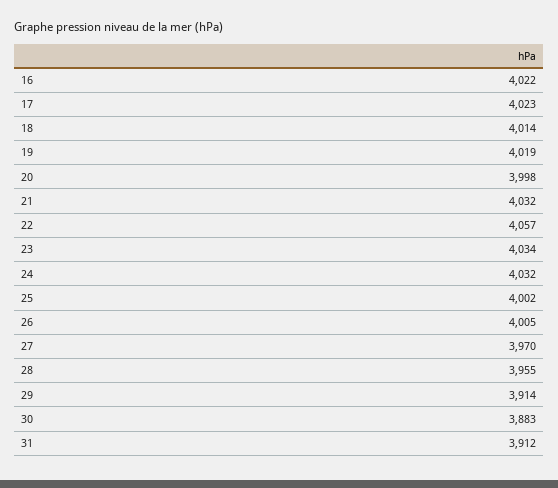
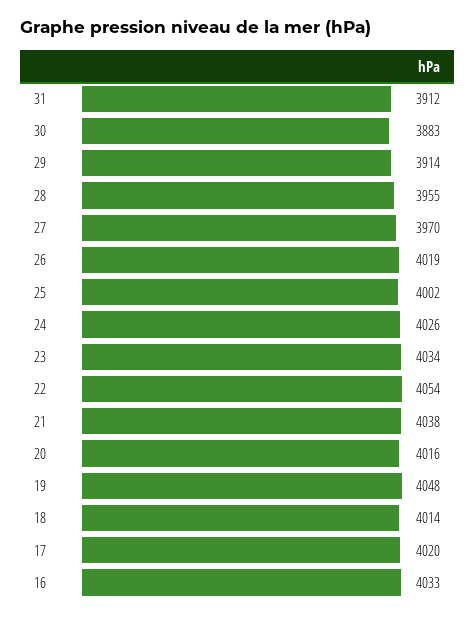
16: 4022 -> 4033
17: 4023 -> 4020
19: 4019 -> 4048
20: 3998 -> 4016
21: 4032 -> 4038
22: 4057 -> 4054
24: 4032 -> 4026
26: 4005 -> 4019

